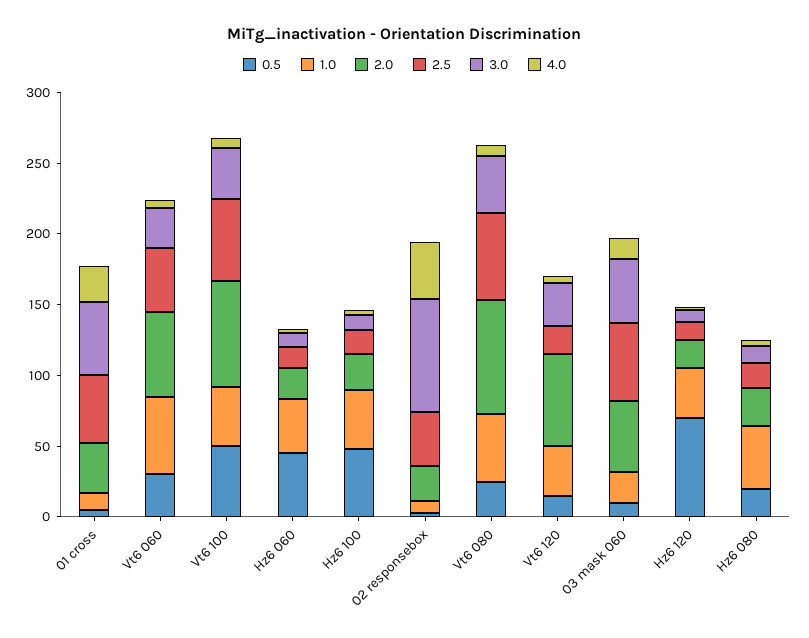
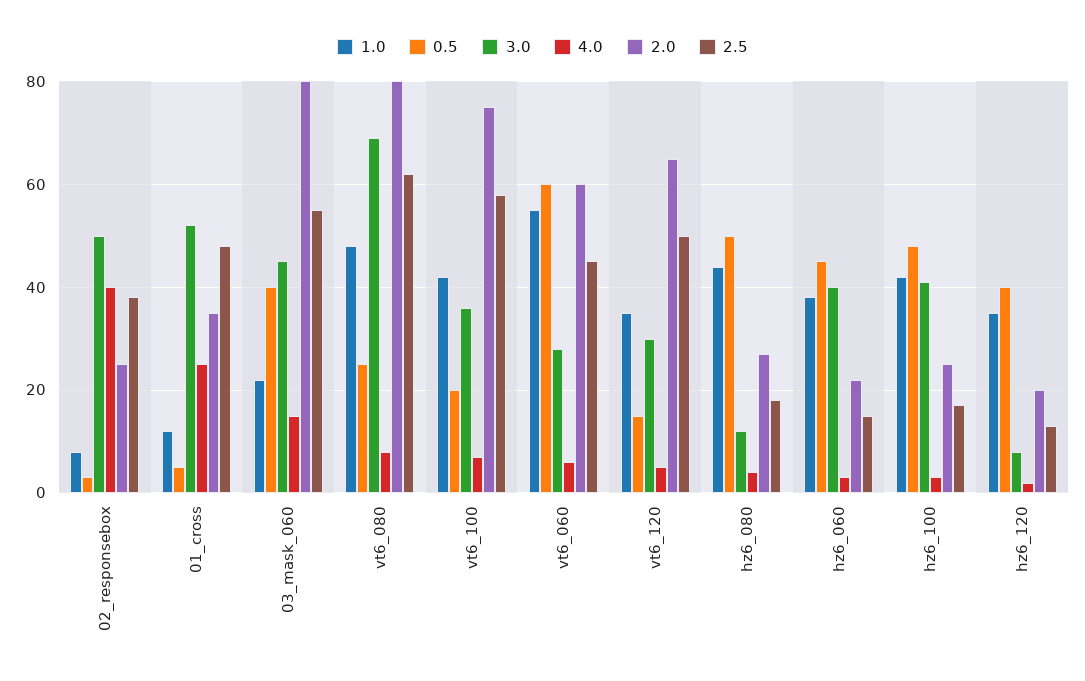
0.5, Vt6 060: 30 -> 60
0.5, Vt6 100: 50 -> 20
3.0, Hz6 060: 10 -> 40
3.0, Hz6 100: 10 -> 40
3.0, 02 responsebox: 80 -> 50
3.0, Vt6 080: 40 -> 70
2.5, Vt6 120: 20 -> 50
0.5, 03 mask 060: 10 -> 40
2.0, 03 mask 060: 50 -> 80
0.5, Hz6 120: 70 -> 40
0.5, Hz6 080: 20 -> 50

